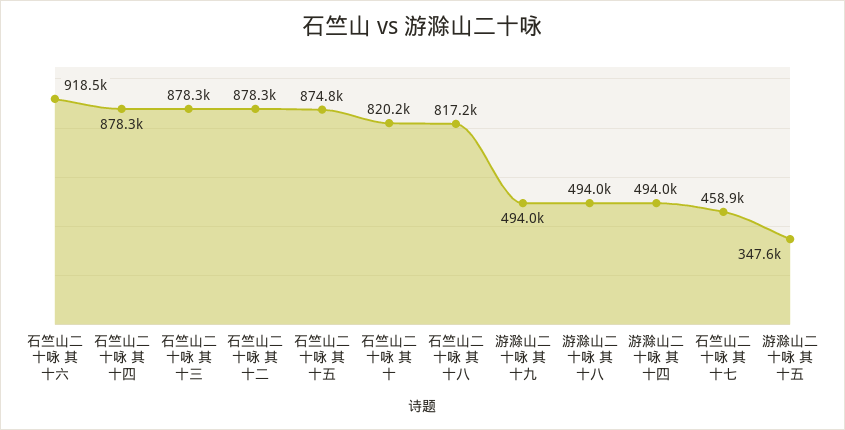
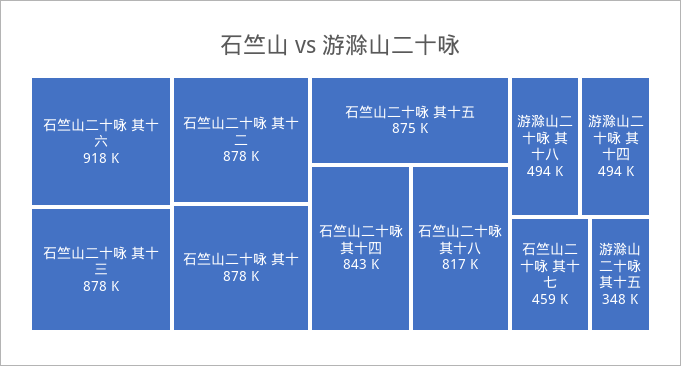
石竺山二十咏 其十四: 878300 -> 843000
石竺山二十咏 其十: 820200 -> 878000
游滁山二十咏 其十九: 494000 -> none

